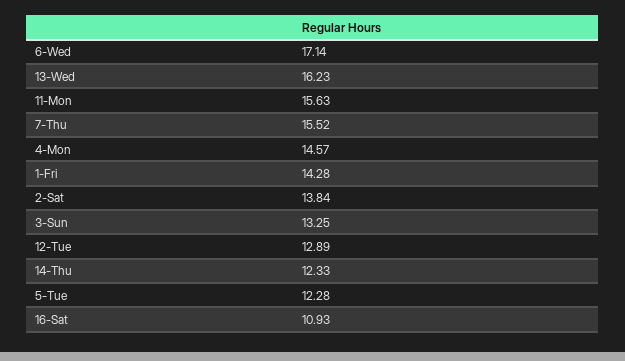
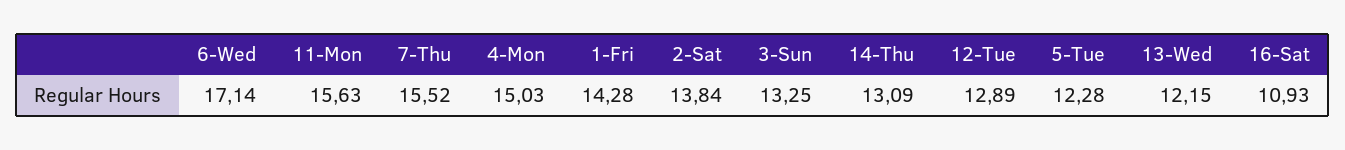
13-Wed: 16.23 -> 12.15
4-Mon: 14.57 -> 15.03
14-Thu: 12.33 -> 13.09

